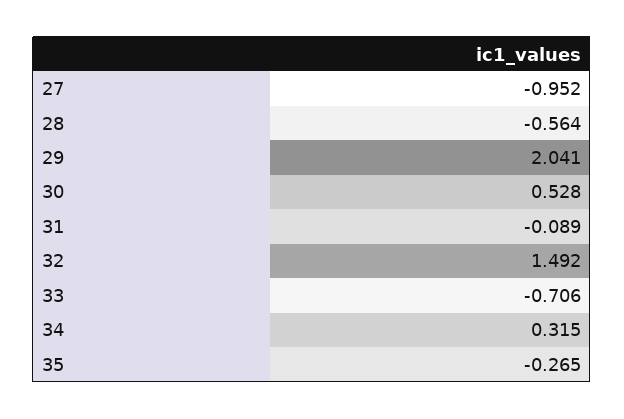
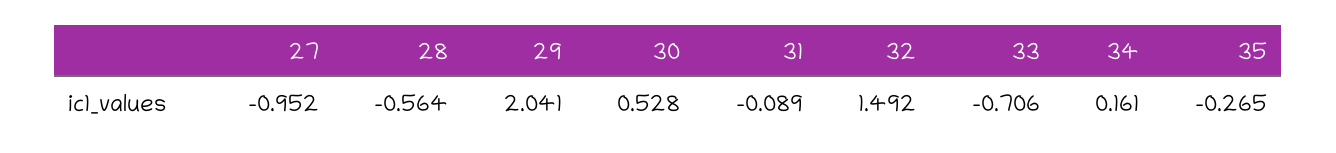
34: 0.315 -> 0.161

